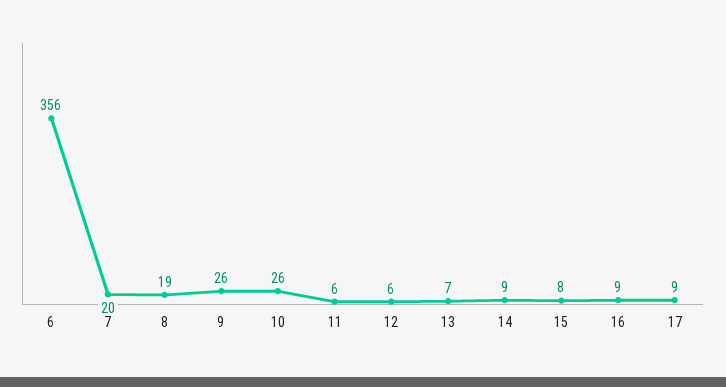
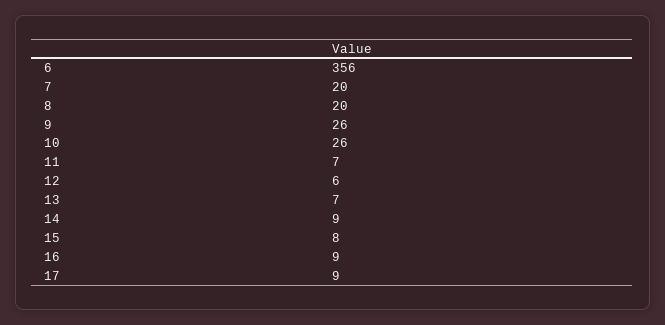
8: 19 -> 20
11: 6 -> 7

